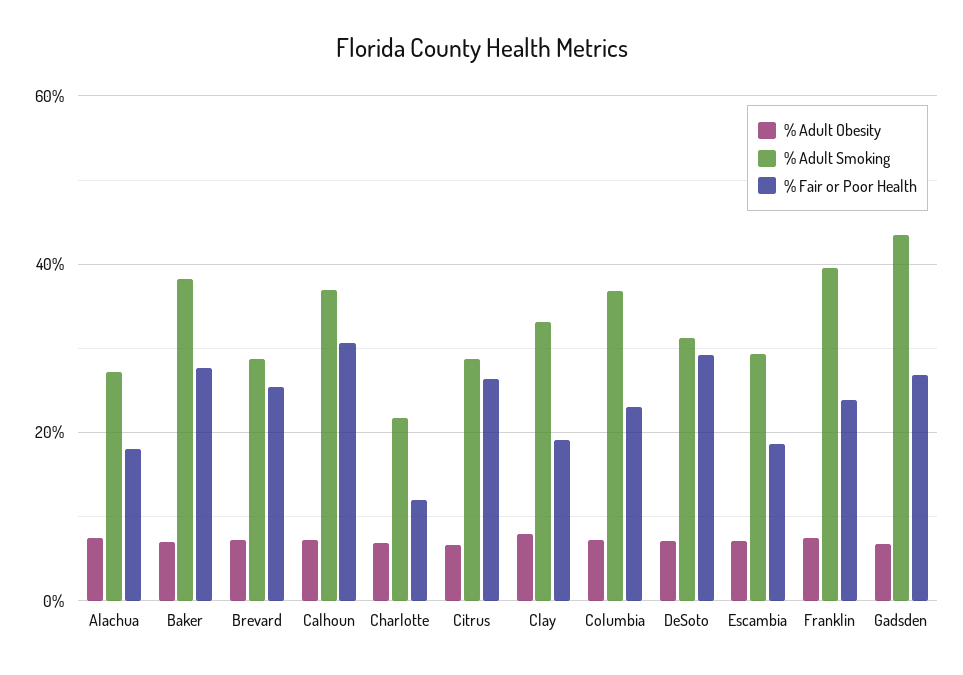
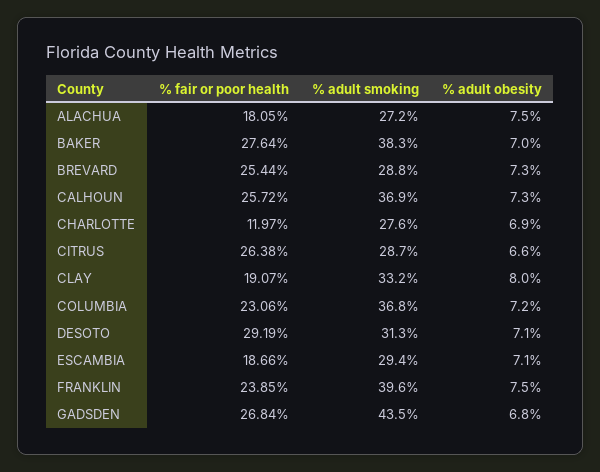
% Fair or Poor Health, Calhoun: 30 -> 25.72
% Adult Smoking, Charlotte: 22 -> 27.6

